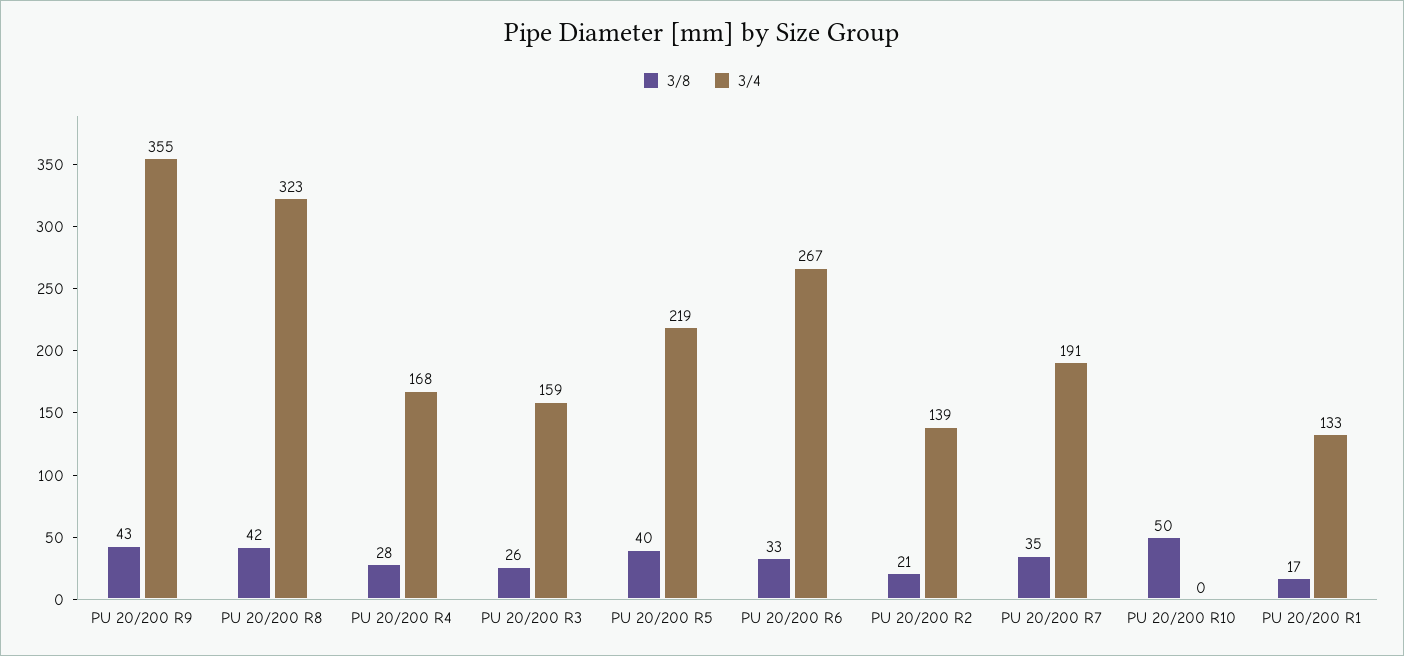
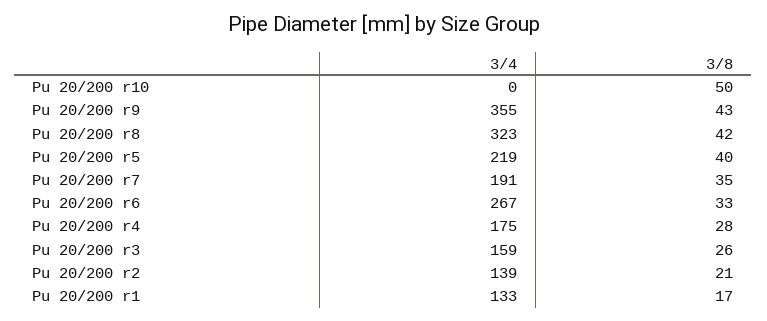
3/4, PU 20/200 R4: 168 -> 175

